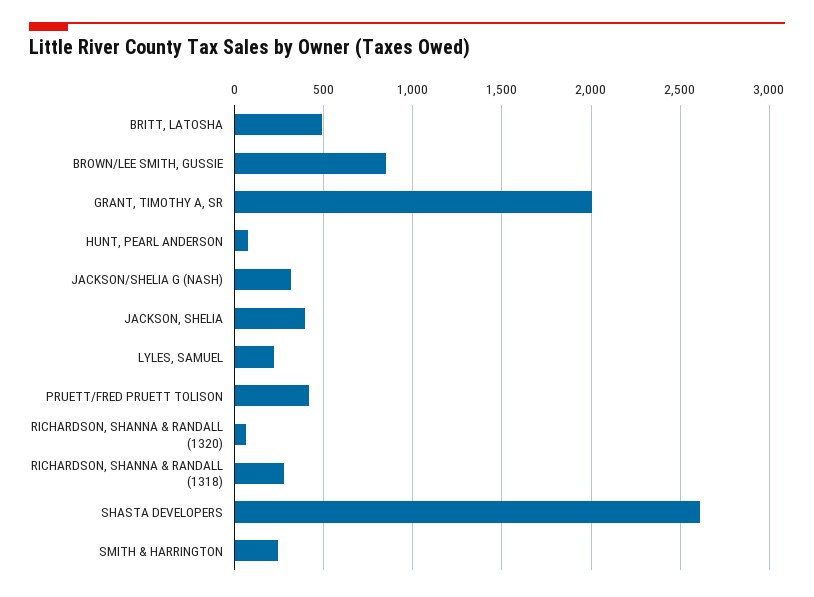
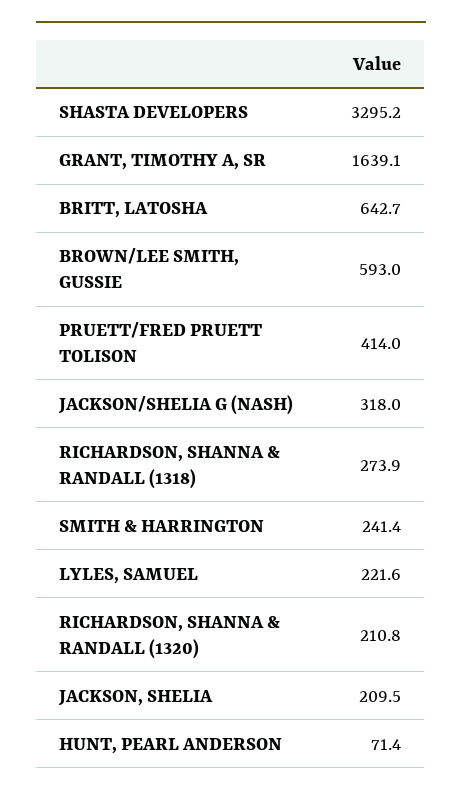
BRITT, LATOSHA: 500 -> 642.7
BROWN/LEE SMITH, GUSSIE: 850 -> 593
GRANT, TIMOTHY A, SR: 2000 -> 1639.1
JACKSON, SHELIA: 400 -> 209.5
RICHARDSON, SHANNA & RANDALL (1320): 50 -> 210.8
SHASTA DEVELOPERS: 2600 -> 3295.2

